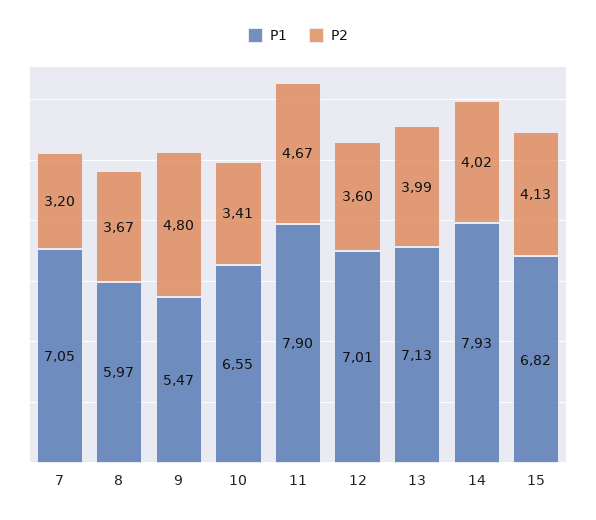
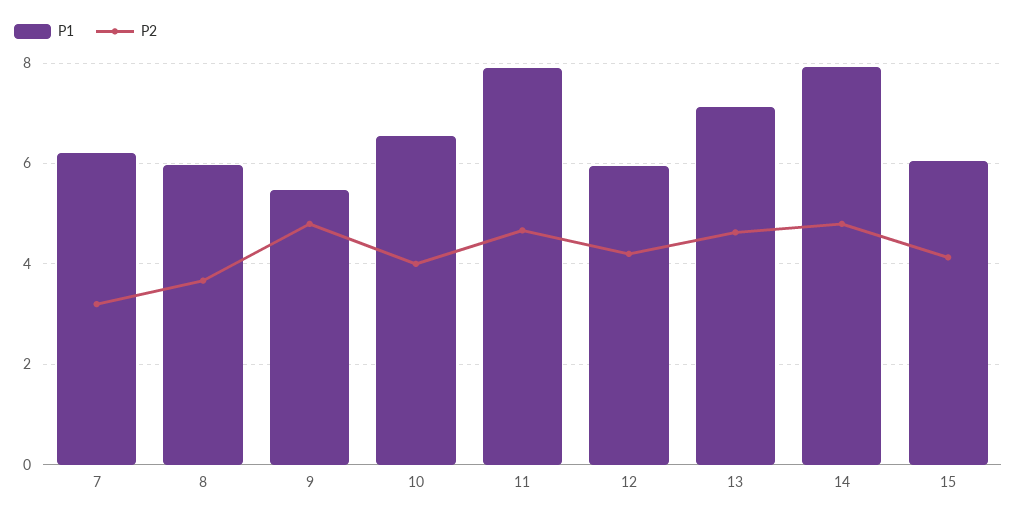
P1, 7: 7.05 -> 6.2
P2, 10: 3.41 -> 4
P1, 12: 7.01 -> 6
P2, 12: 3.6 -> 4.2
P2, 13: 3.99 -> 4.6
P2, 14: 4.02 -> 4.8
P1, 15: 6.82 -> 6

